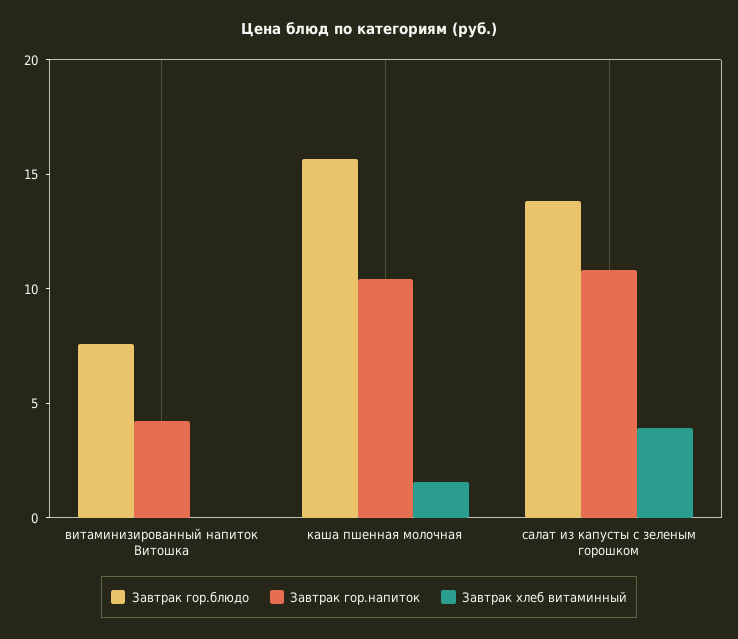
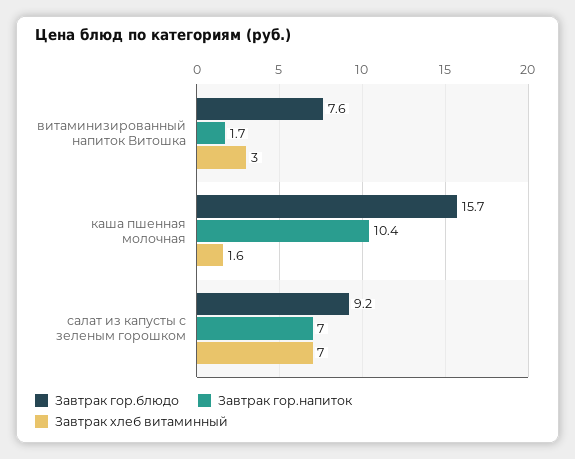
Завтрак гор.напиток, витаминизированный напиток Витошка: 4 -> 1.7
Завтрак хлеб витаминный, витаминизированный напиток Витошка: 0 -> 3
Завтрак гор.блюдо, салат из капусты с зеленым горошком: 14 -> 9.2
Завтрак гор.напиток, салат из капусты с зеленым горошком: 11 -> 7
Завтрак хлеб витаминный, салат из капусты с зеленым горошком: 4 -> 7

